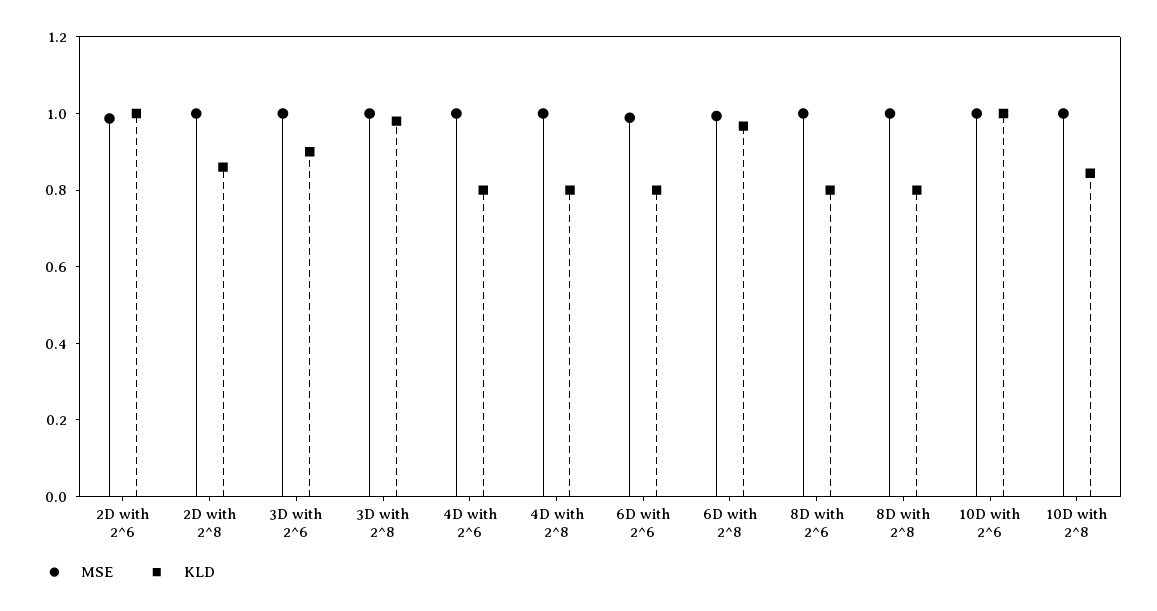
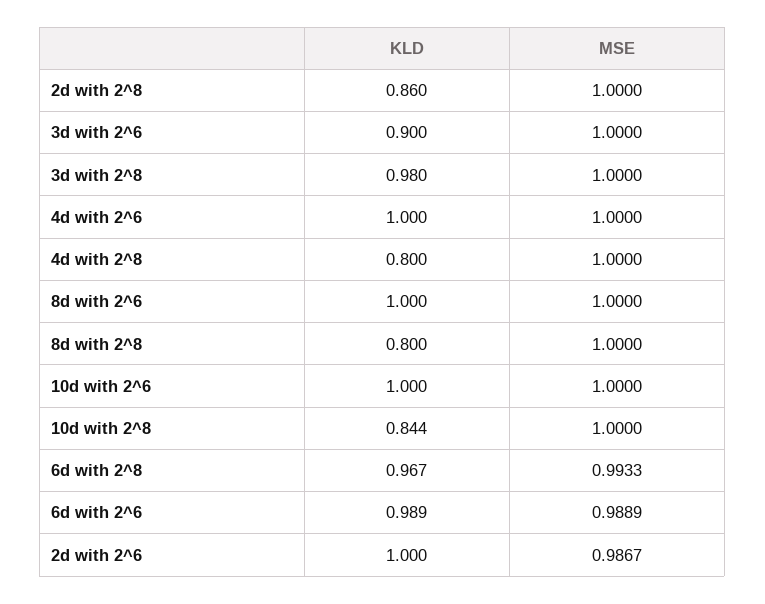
KLD, 4D with 2^6: 0.8 -> 1
KLD, 6D with 2^6: 0.8 -> 0.989
KLD, 8D with 2^6: 0.8 -> 1

